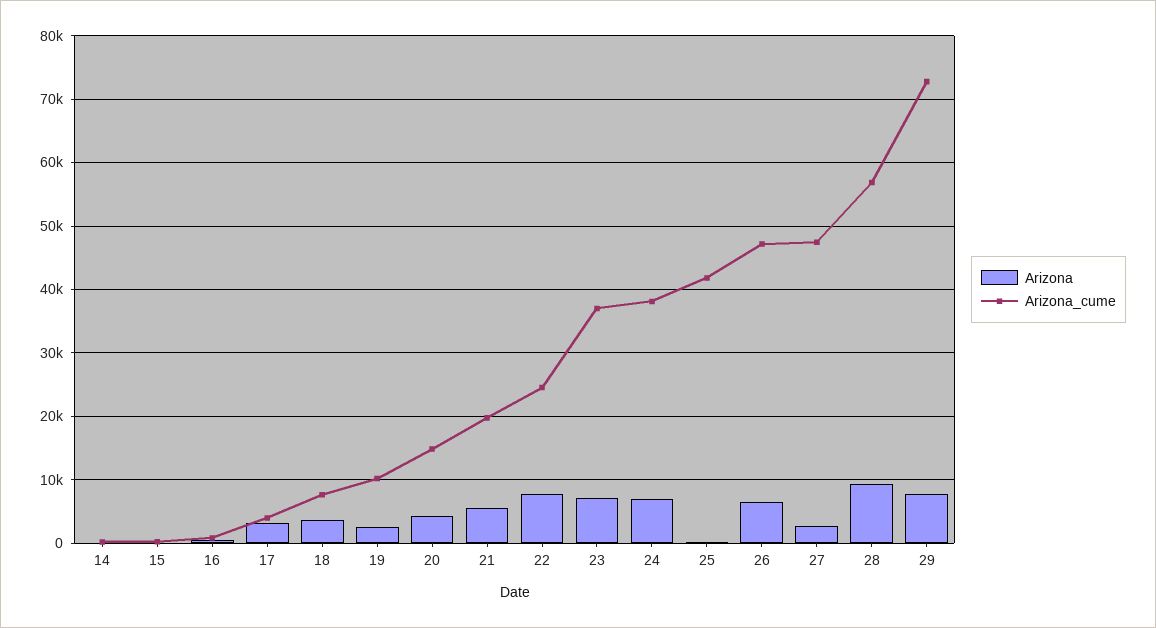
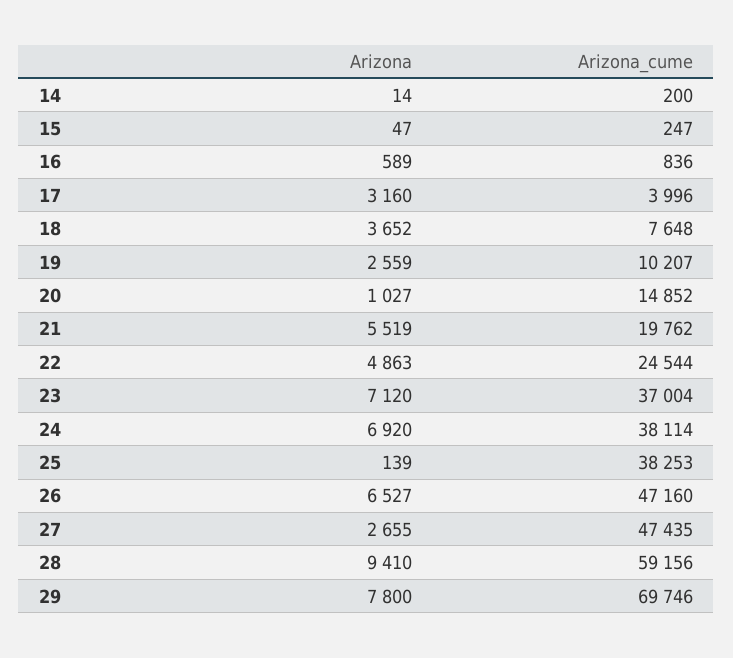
Arizona, 20: 4000 -> 1027
Arizona, 22: 8000 -> 4863
Arizona_cume, 25: 42000 -> 38253
Arizona_cume, 28: 57000 -> 59156
Arizona_cume, 29: 73000 -> 69746

